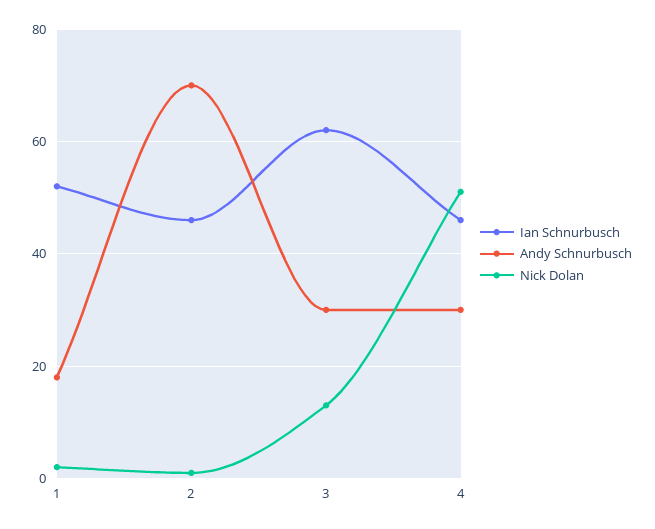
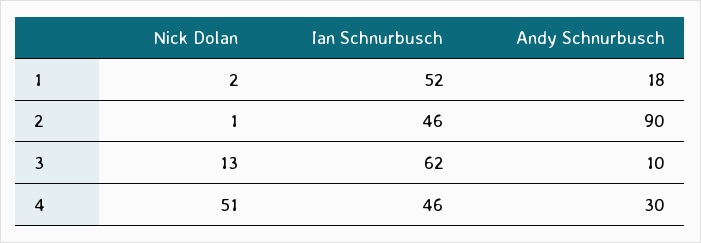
Andy Schnurbusch, 2: 70 -> 90
Andy Schnurbusch, 3: 30 -> 10

